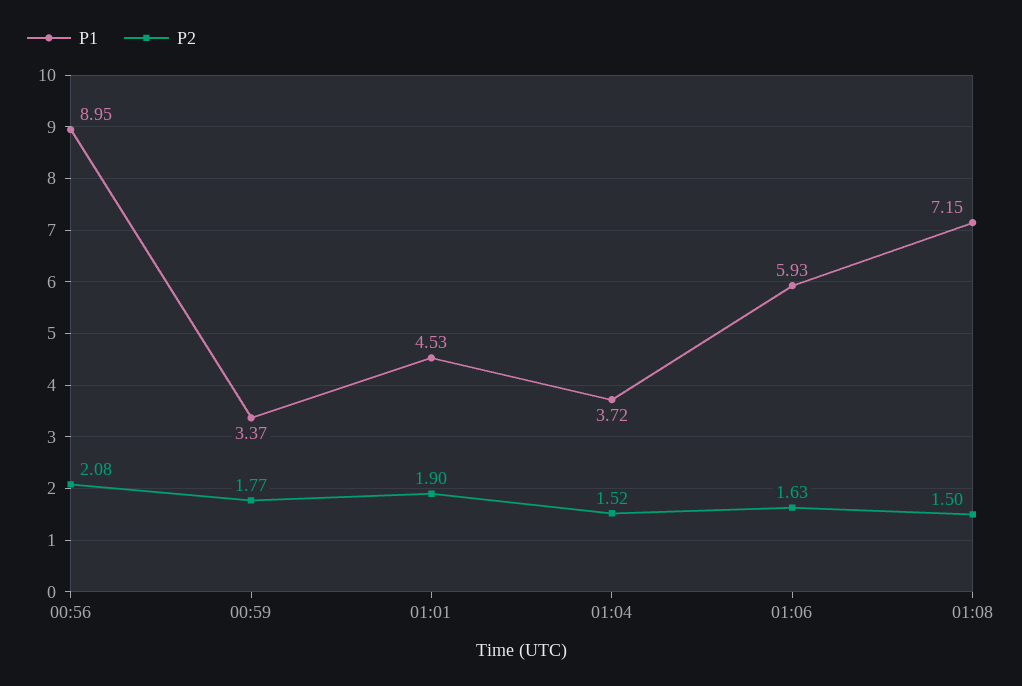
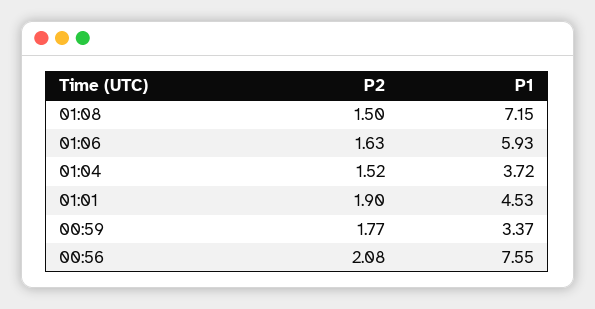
P1, 00:56: 8.95 -> 7.55

